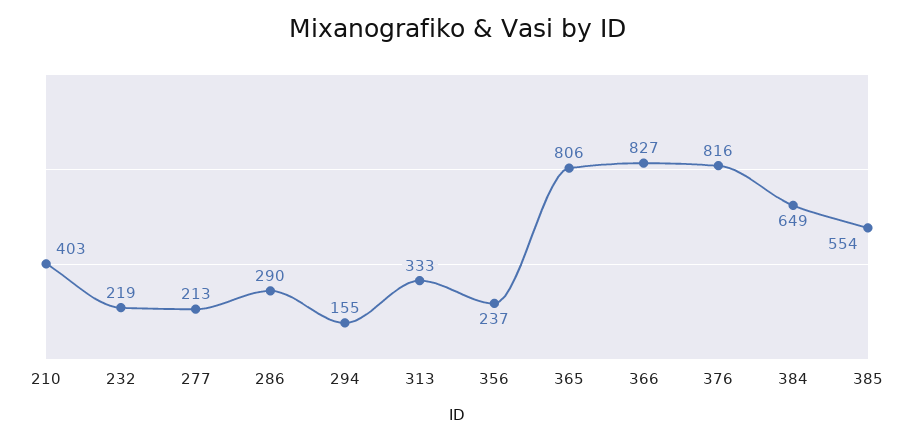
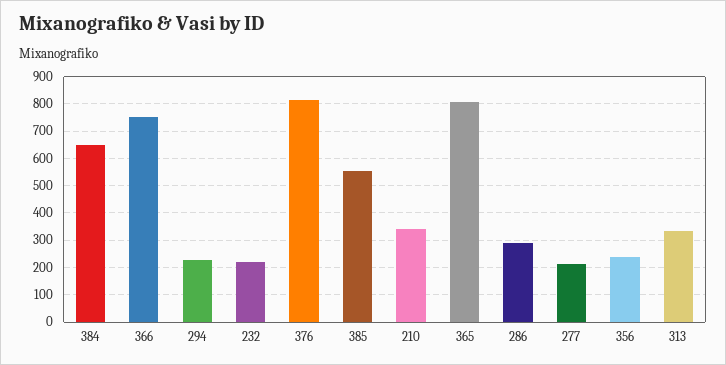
210: 403 -> 350
294: 155 -> 225
366: 827 -> 750

